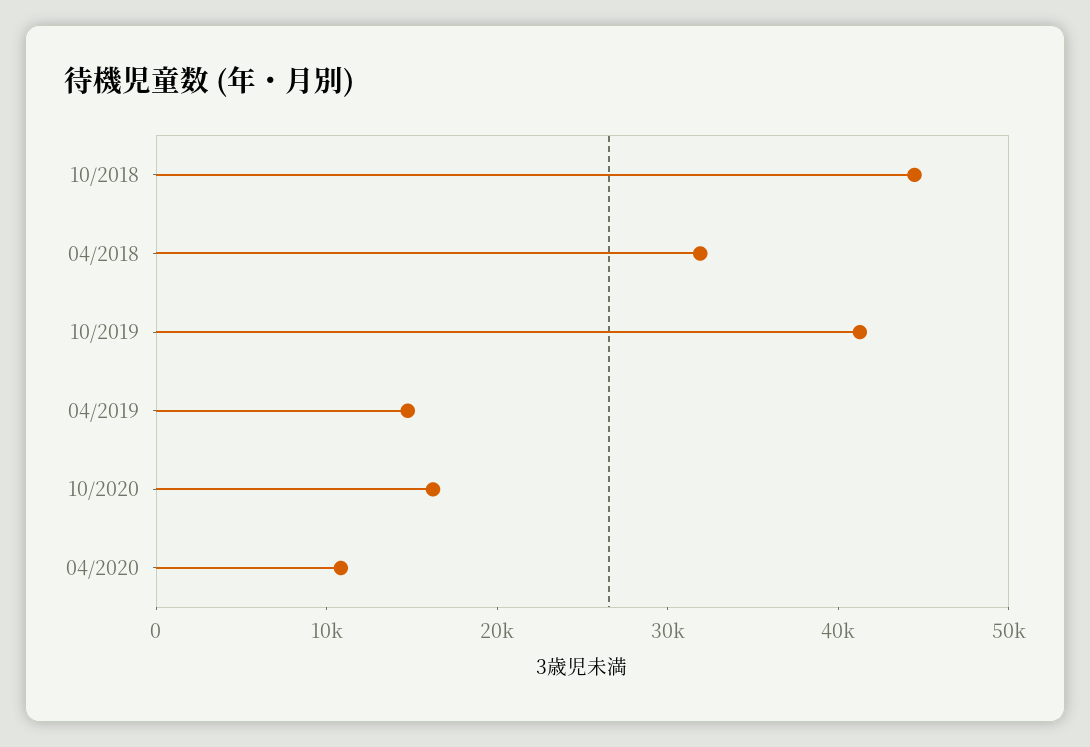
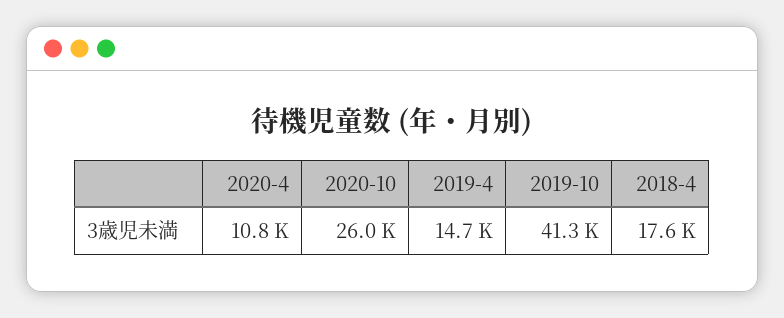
10/2018: 44000 -> none
04/2018: 32000 -> 17600
10/2020: 16000 -> 26000

